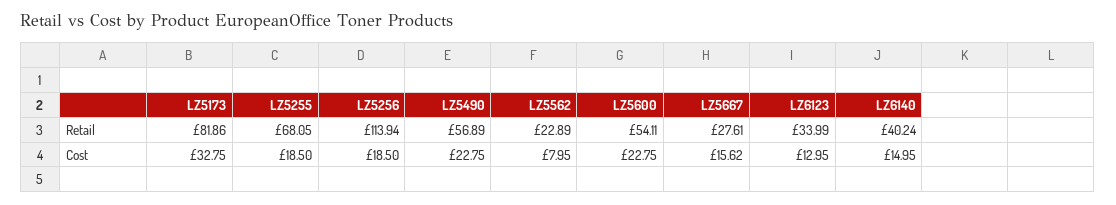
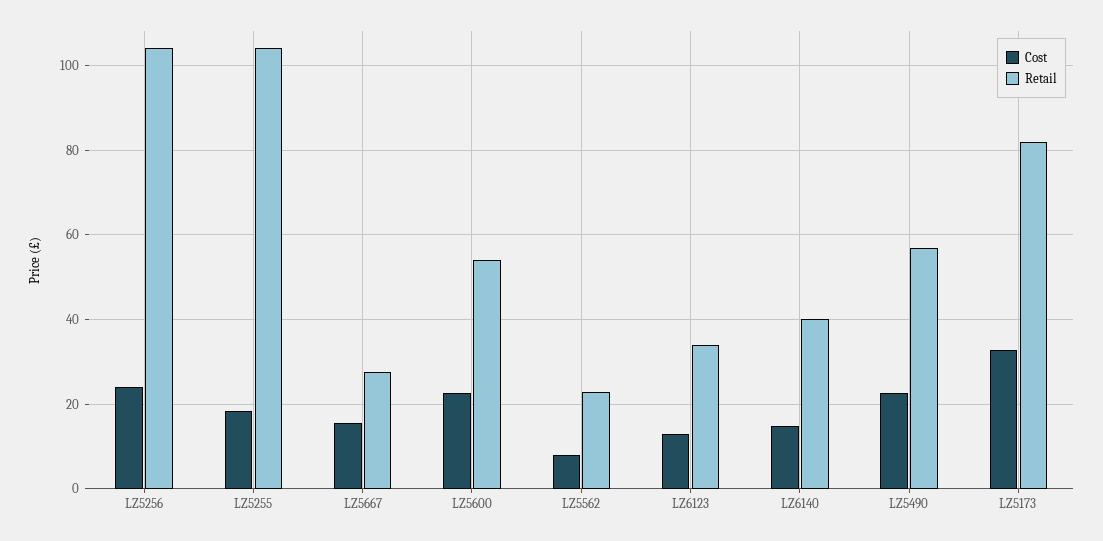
Retail, LZ5255: 68.05 -> 104
Retail, LZ5256: 113.94 -> 104
Cost, LZ5256: 18.5 -> 24

